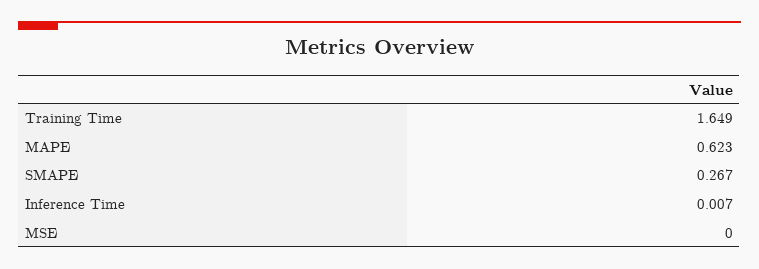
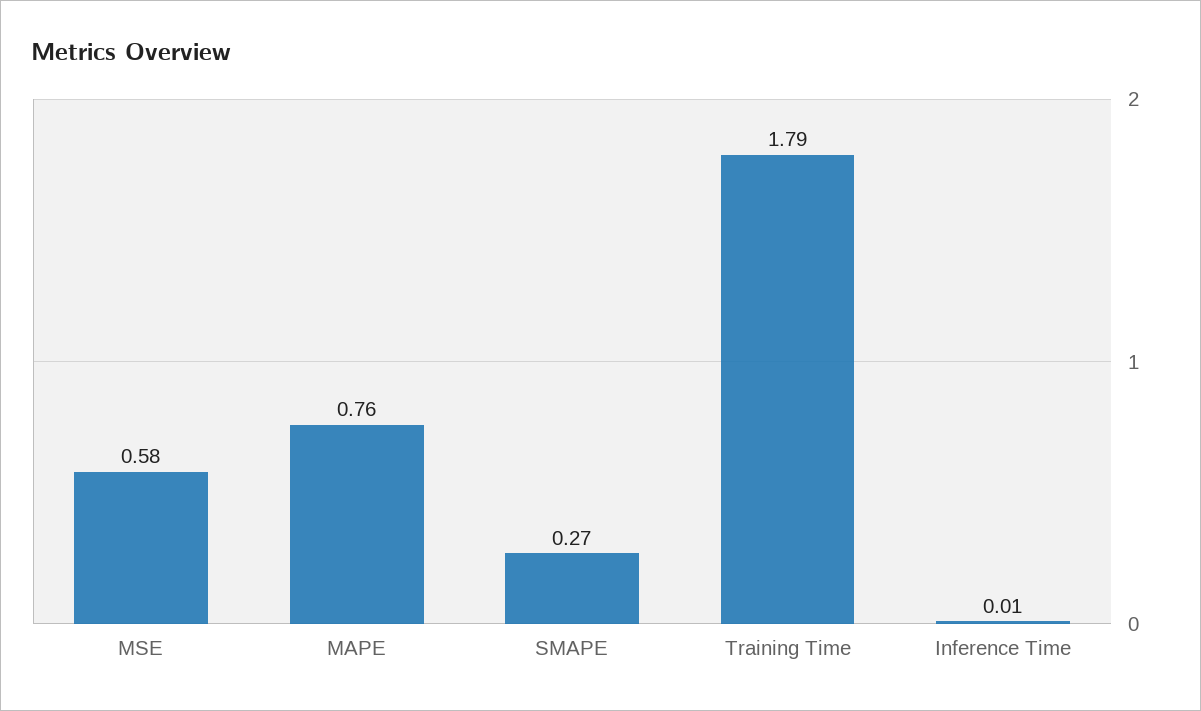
Training Time: 1.649 -> 1.79
MAPE: 0.623 -> 0.76
MSE: 0 -> 0.58

